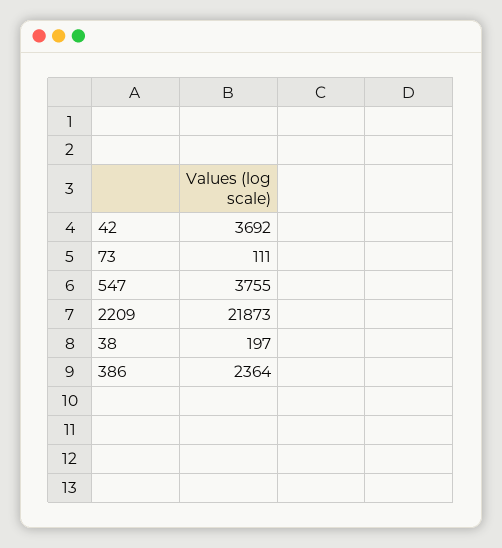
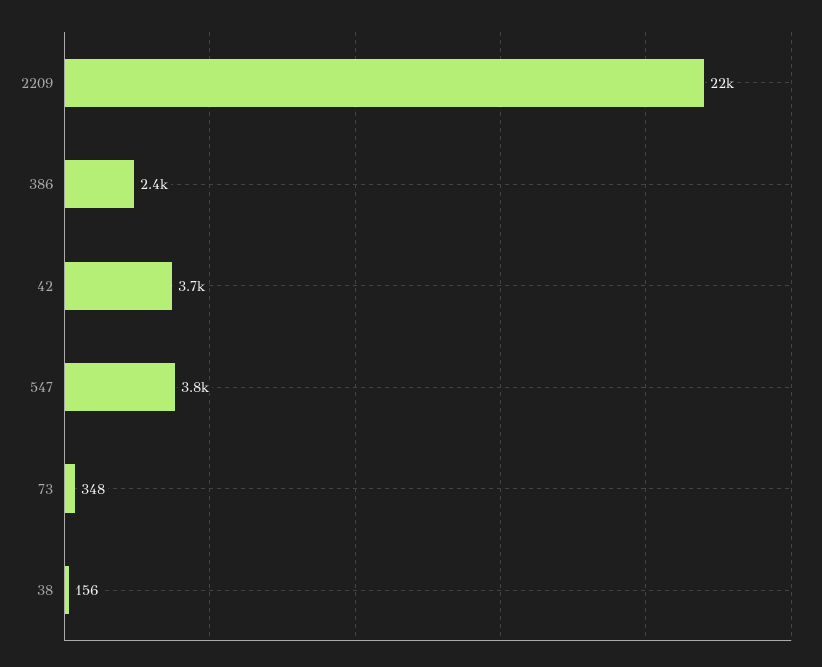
73: 111 -> 348
38: 197 -> 156

